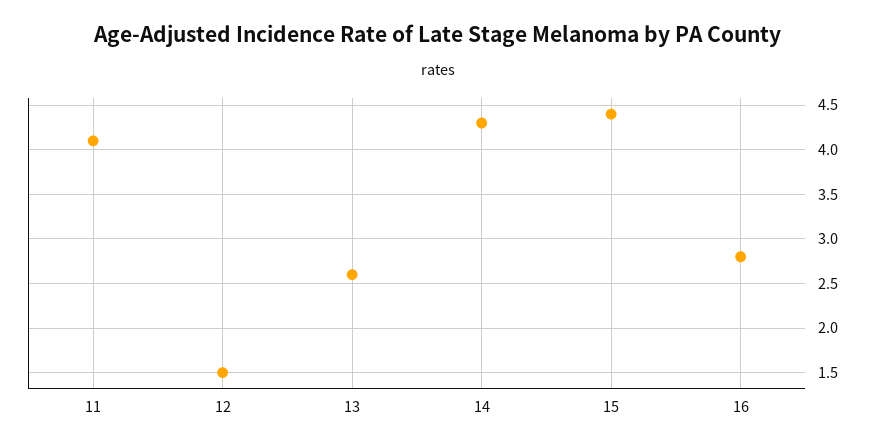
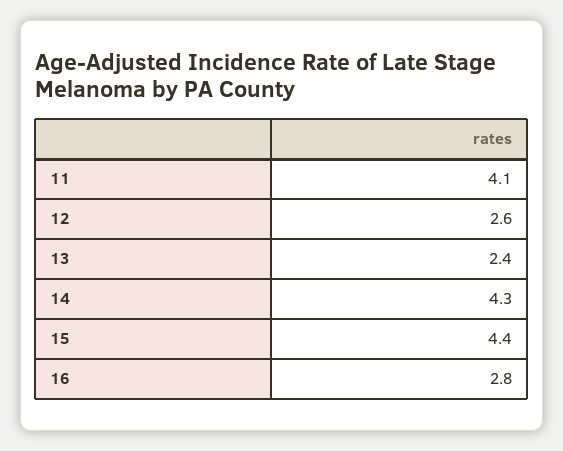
12: 1.5 -> 2.6
13: 2.6 -> 2.4

